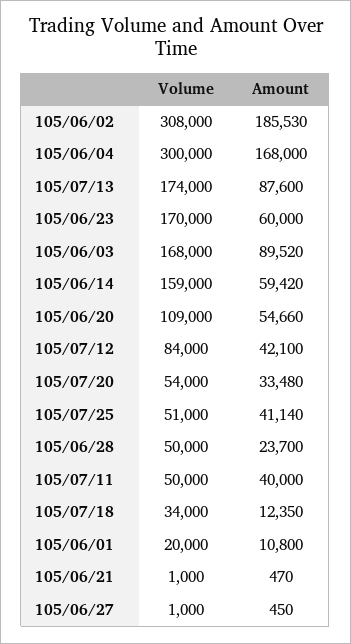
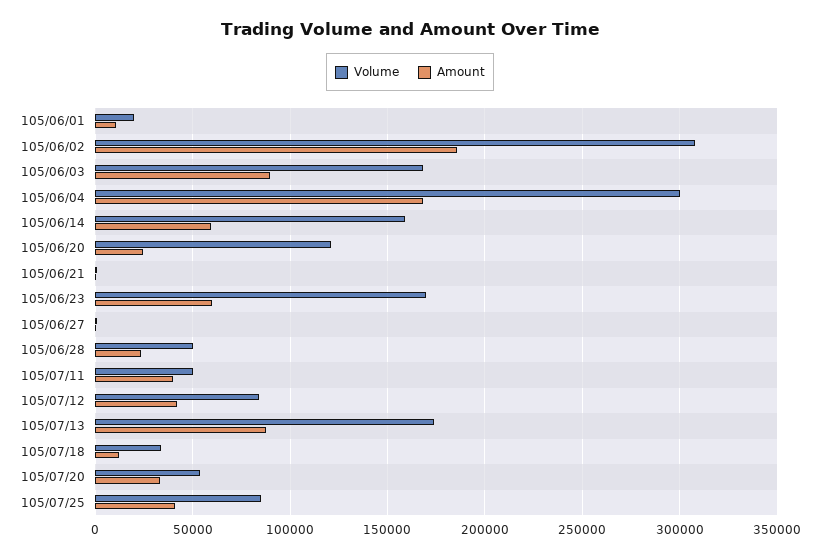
Volume, 105/06/20: 109000 -> 120000
Amount, 105/06/20: 54660 -> 25000
Volume, 105/07/25: 51000 -> 85000

